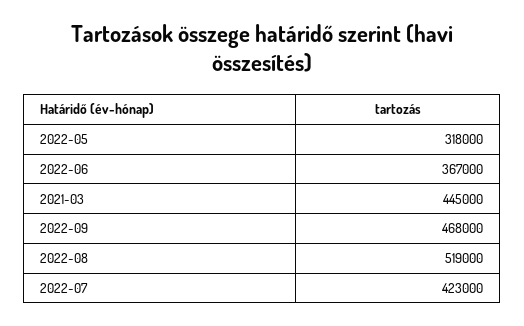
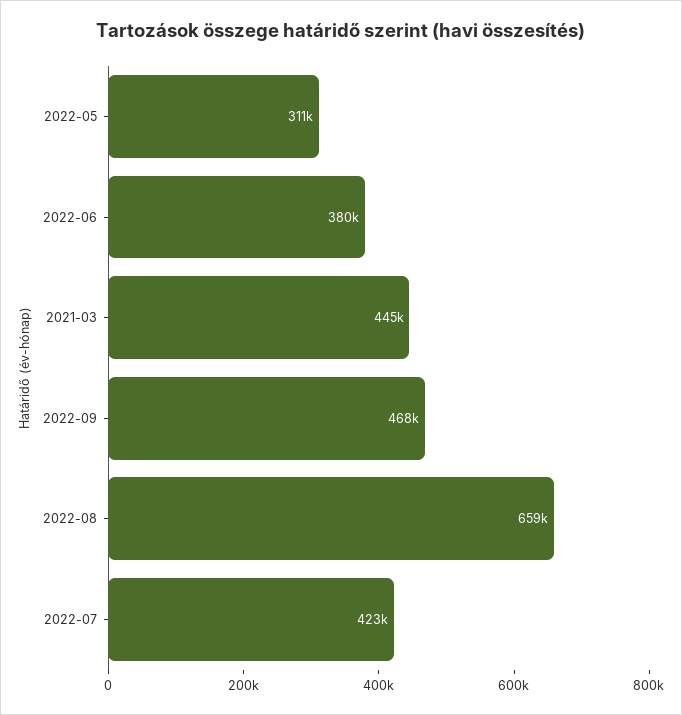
2022-05: 318000 -> 311000
2022-06: 367000 -> 380000
2022-08: 519000 -> 659000

